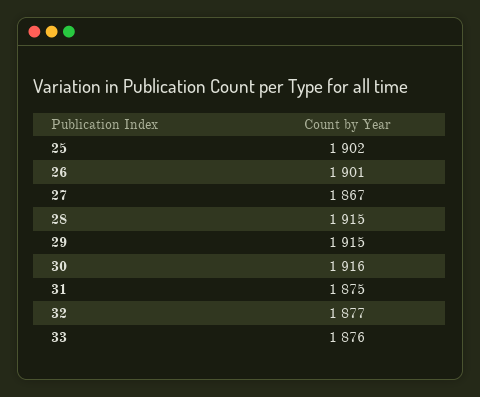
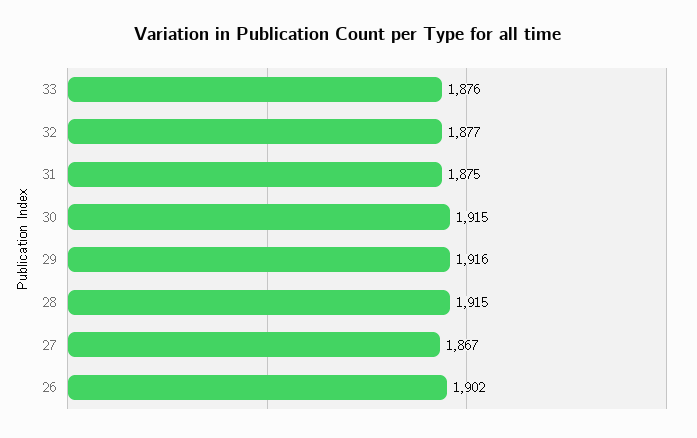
25: 1902 -> none
26: 1901 -> 1902
29: 1915 -> 1916
30: 1916 -> 1915

